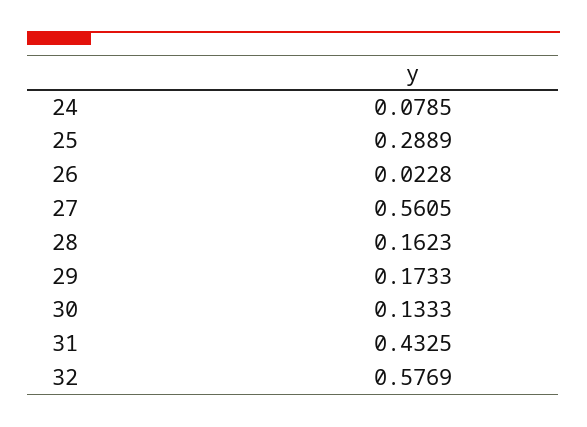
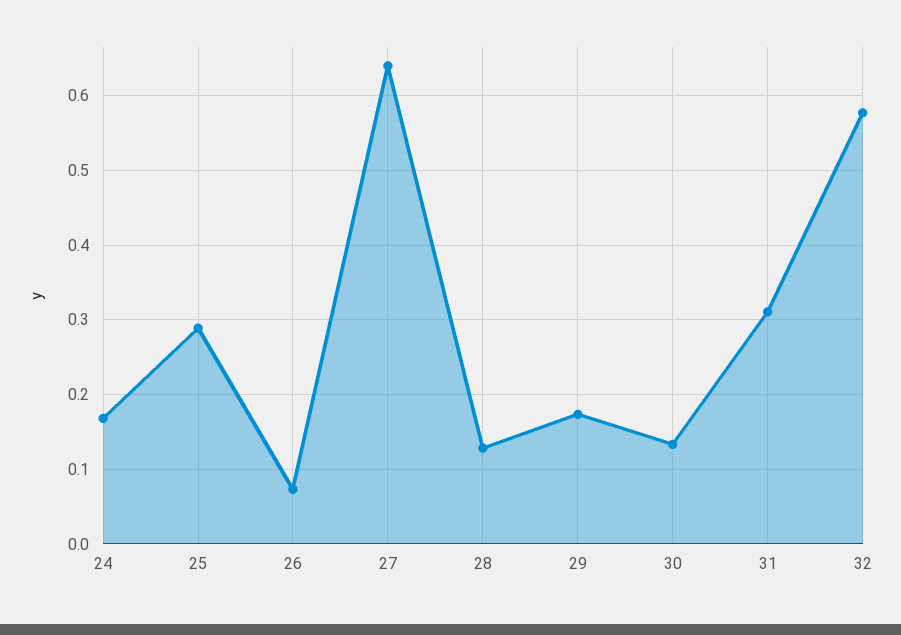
24: 0.0785 -> 0.17
26: 0.0228 -> 0.07
27: 0.5605 -> 0.64
28: 0.1623 -> 0.13
31: 0.4325 -> 0.31

